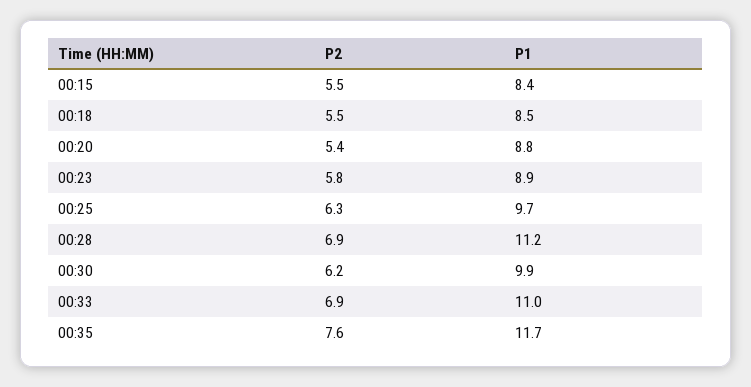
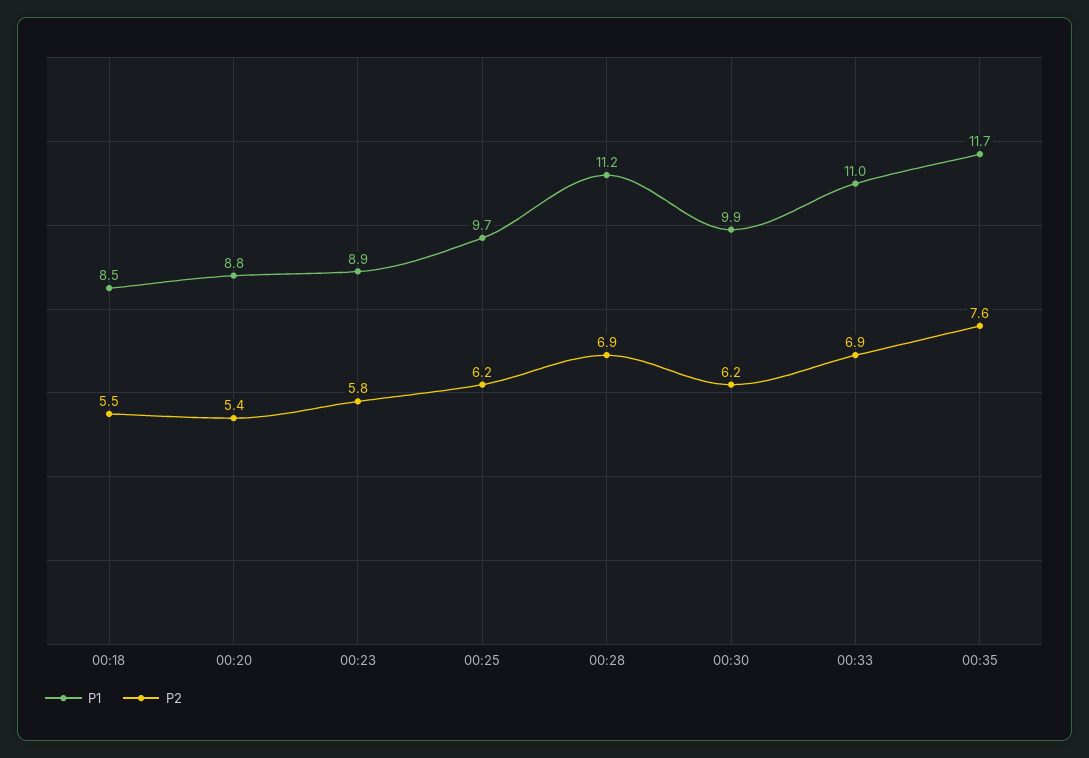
P2, 00:15: 5.5 -> none
P1, 00:15: 8.4 -> none
P2, 00:25: 6.3 -> 6.2

